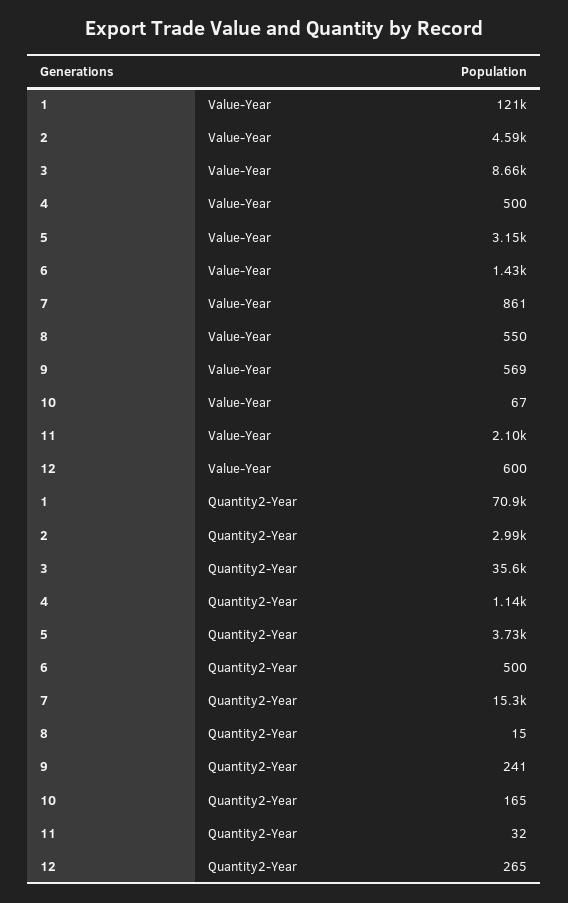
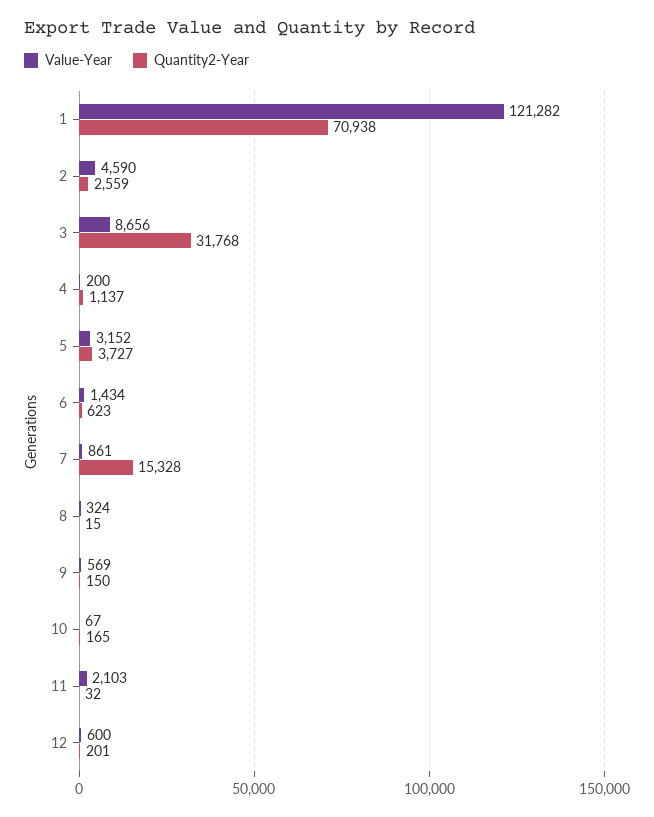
Value-Year, 4: 500 -> 200
Value-Year, 8: 550 -> 324
Quantity2-Year, 2: 2990 -> 2559
Quantity2-Year, 3: 35600 -> 31768
Quantity2-Year, 6: 500 -> 623
Quantity2-Year, 9: 241 -> 150
Quantity2-Year, 12: 265 -> 201

